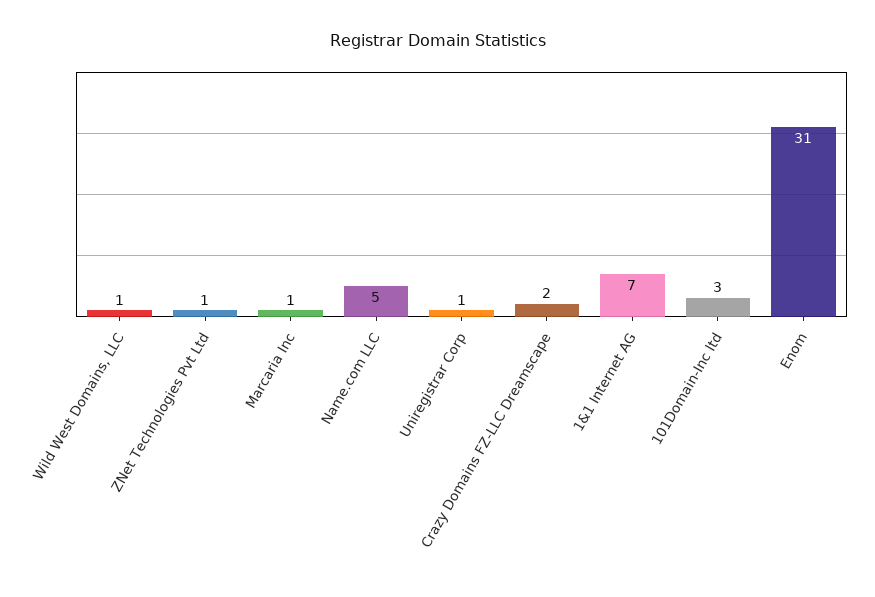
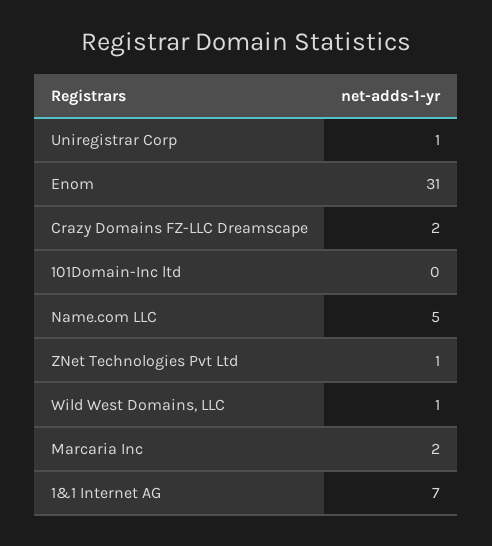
Marcaria Inc: 1 -> 2
101Domain-Inc ltd: 3 -> 0

